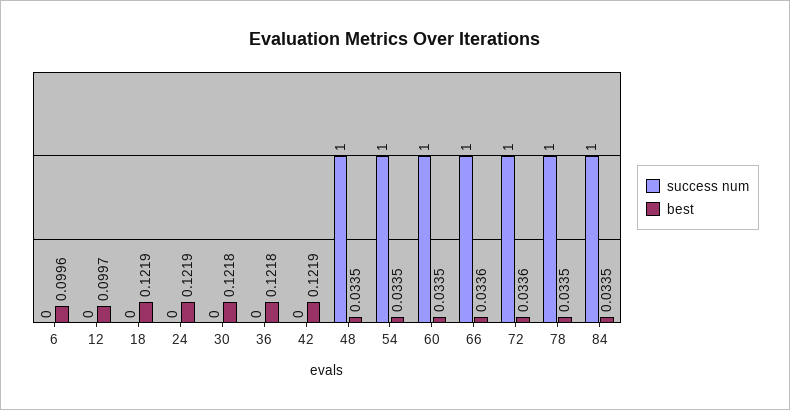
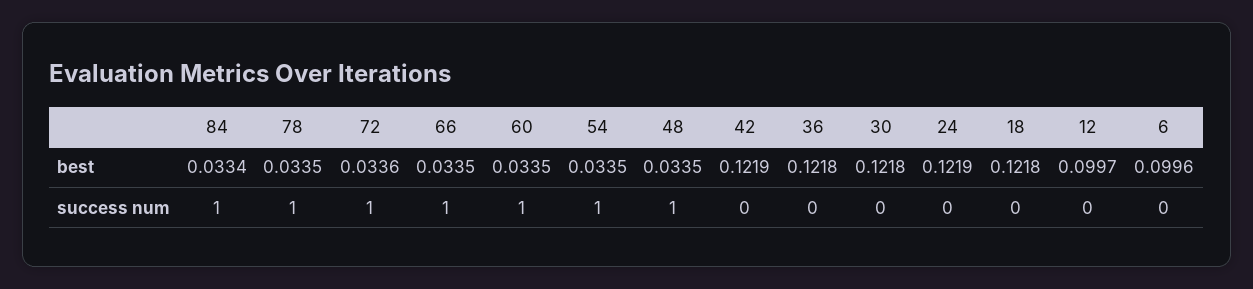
best, 18: 0.1219 -> 0.1218
best, 66: 0.0336 -> 0.0335
best, 84: 0.0335 -> 0.0334

